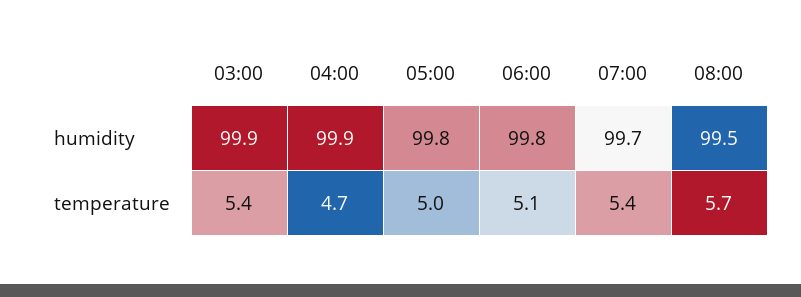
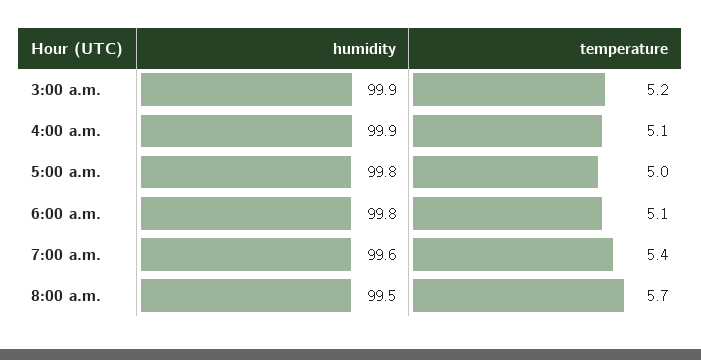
07:00, humidity: 99.7 -> 99.6
03:00, temperature: 5.4 -> 5.2
04:00, temperature: 4.7 -> 5.1

